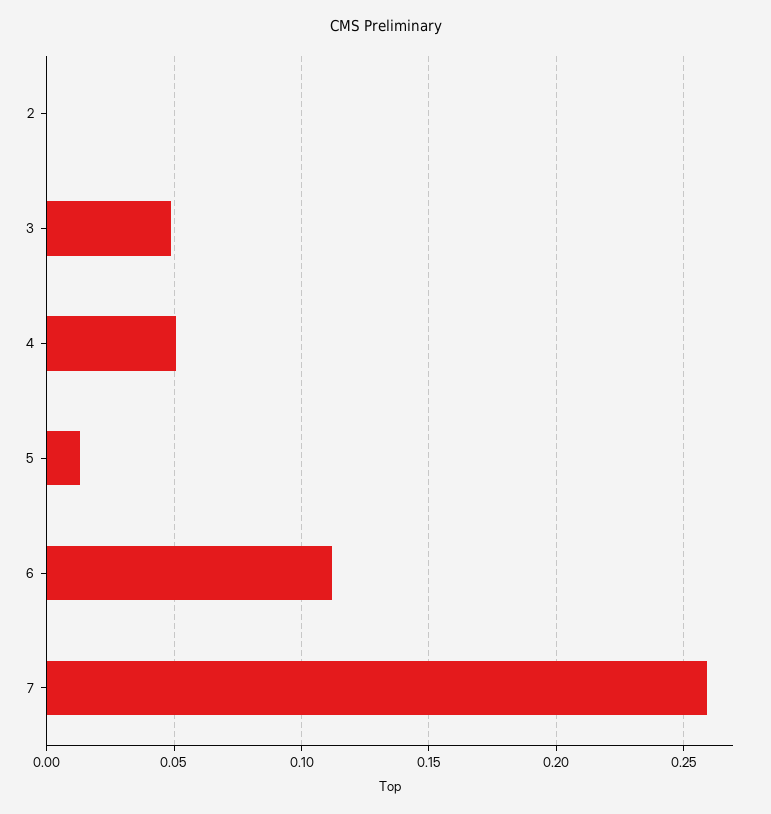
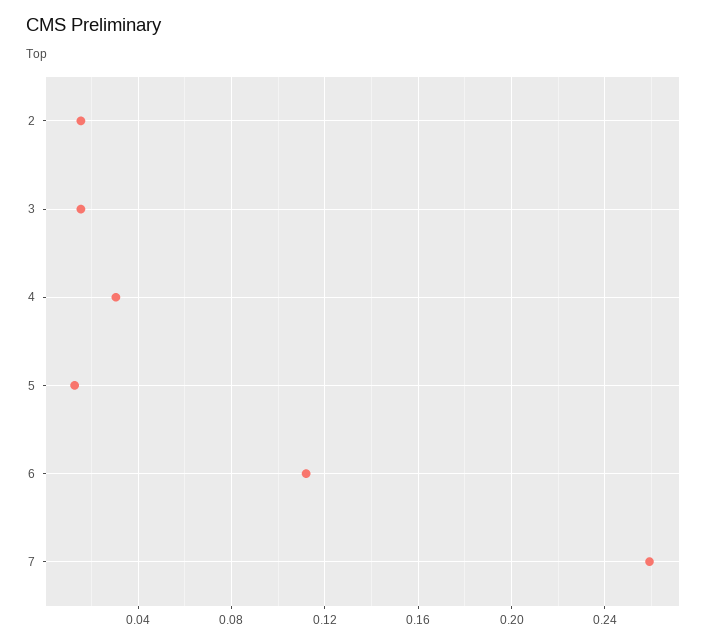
2: 0 -> 0.015
3: 0.05 -> 0.015
4: 0.05 -> 0.03

